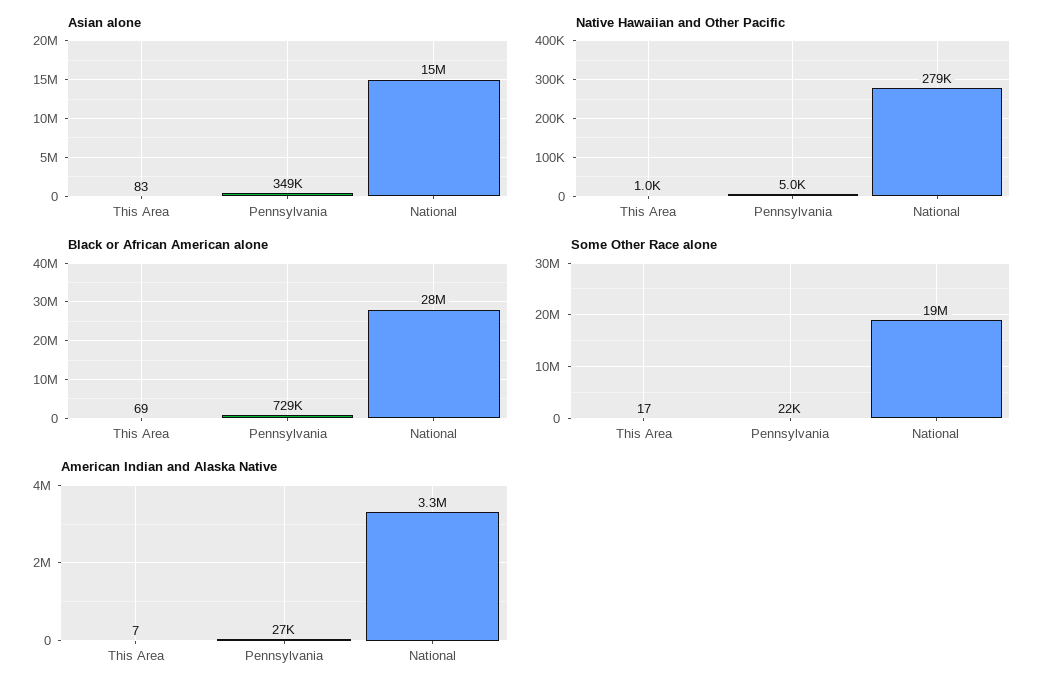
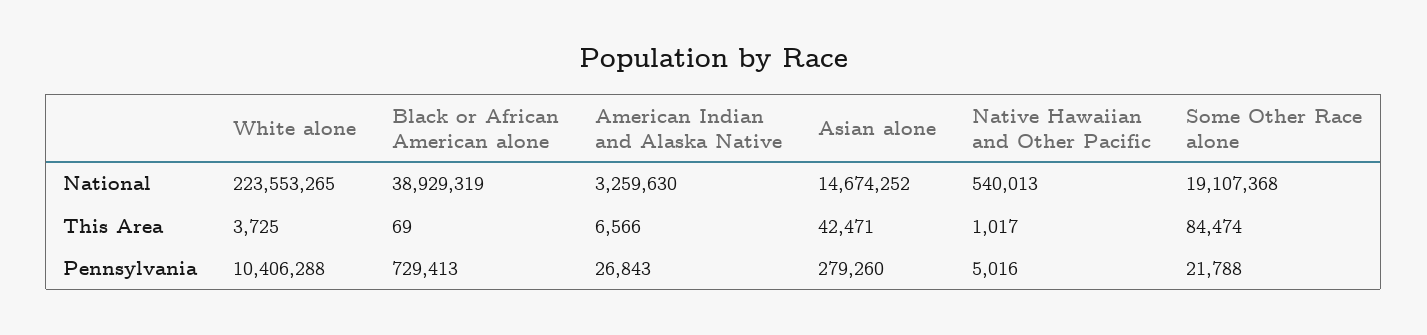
Asian alone, This Area: 83 -> 42471
Asian alone, Pennsylvania: 349000 -> 279260
Native Hawaiian and Other Pacific, National: 279000 -> 540013
Black or African American alone, National: 28000000 -> 38929319
Some Other Race alone, This Area: 17 -> 84474
American Indian and Alaska Native, This Area: 7 -> 6566
White alone, National: none -> 223553265
White alone, This Area: none -> 3725
White alone, Pennsylvania: none -> 10406288

